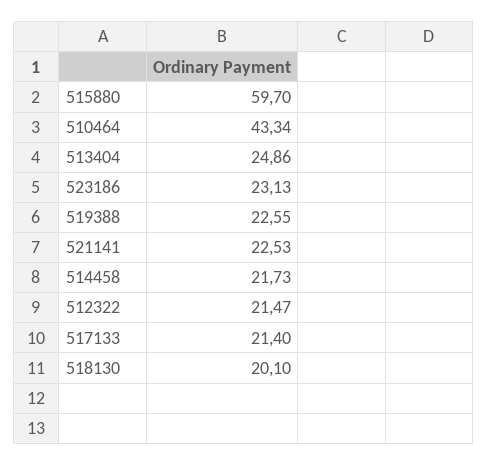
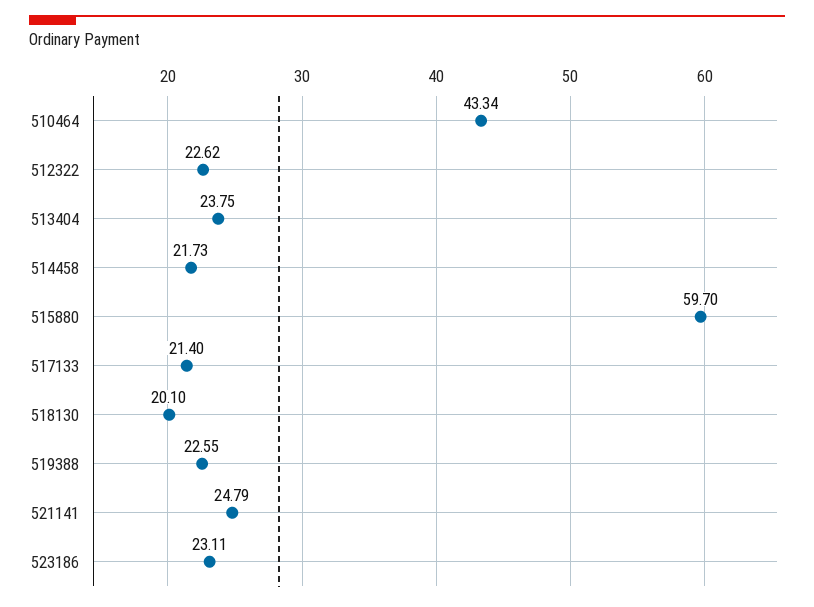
513404: 24.86 -> 23.75
523186: 23.13 -> 23.11
521141: 22.53 -> 24.79
512322: 21.47 -> 22.62

